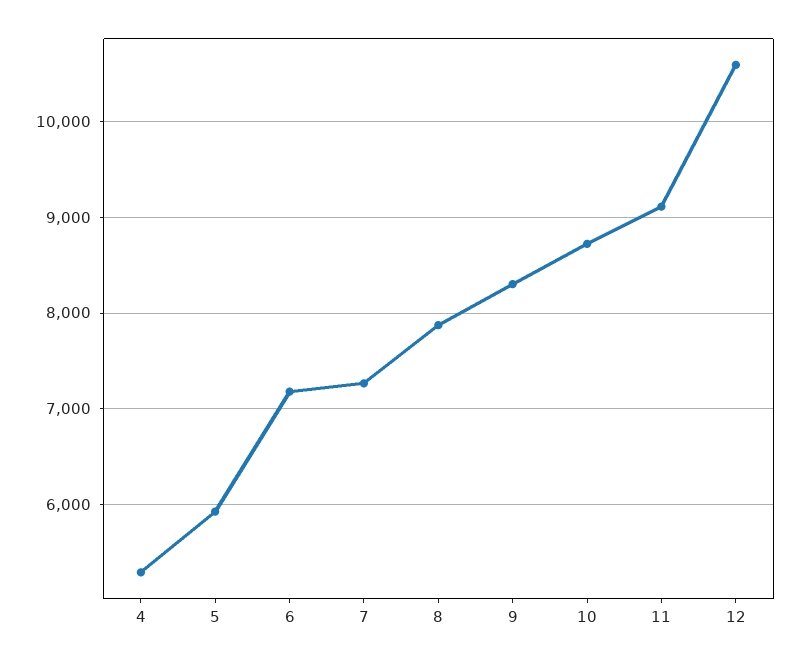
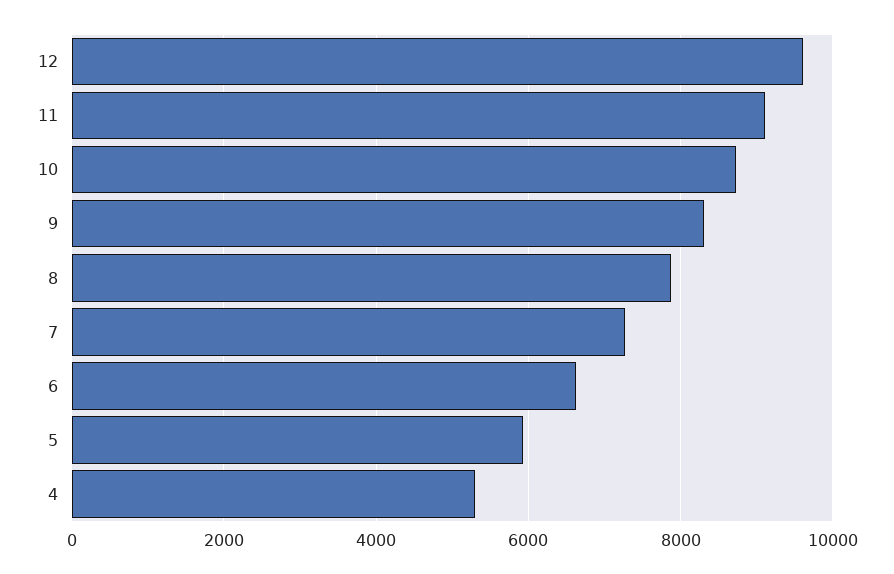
6: 7200 -> 6600
12: 10600 -> 9600

